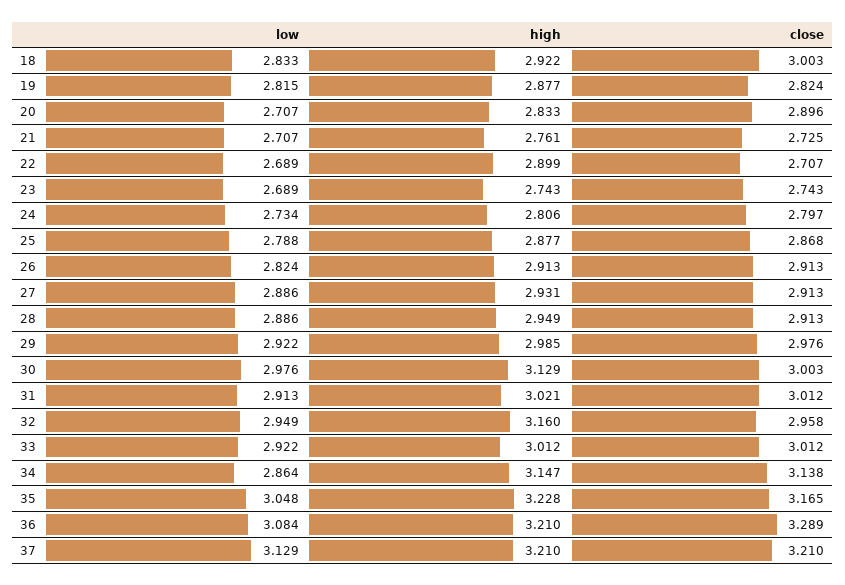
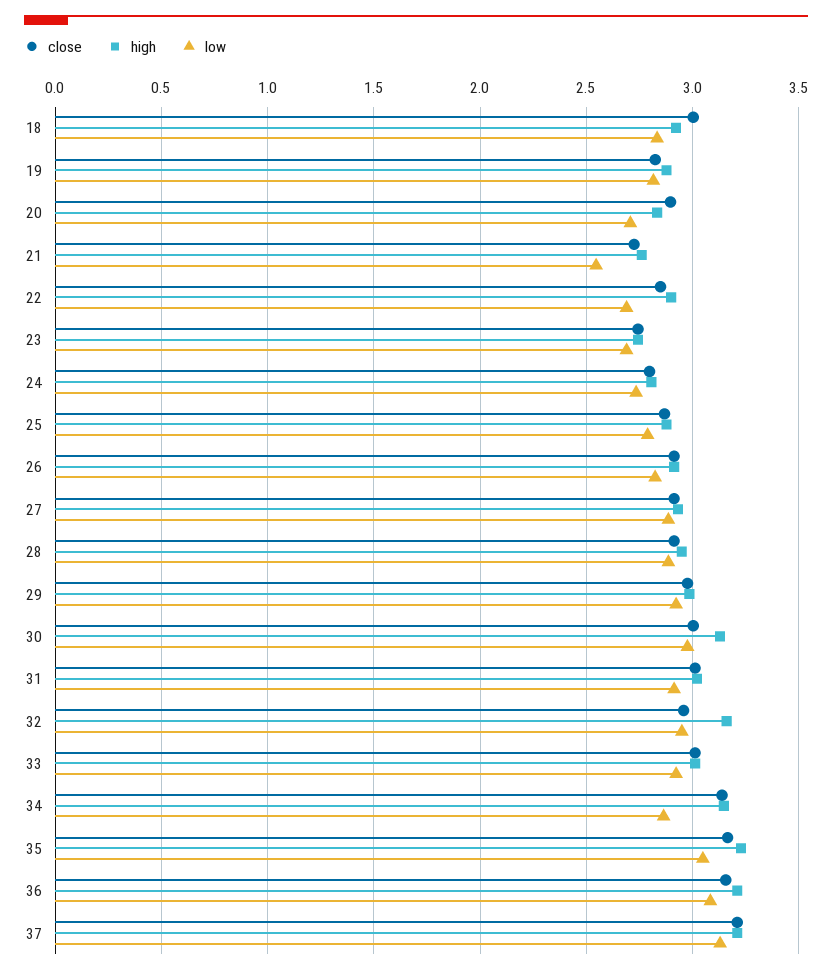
low, 21: 2.707 -> 2.55
close, 22: 2.707 -> 2.85
close, 36: 3.289 -> 3.15

